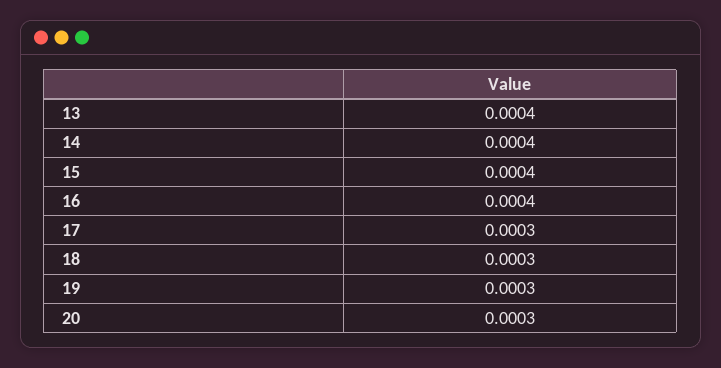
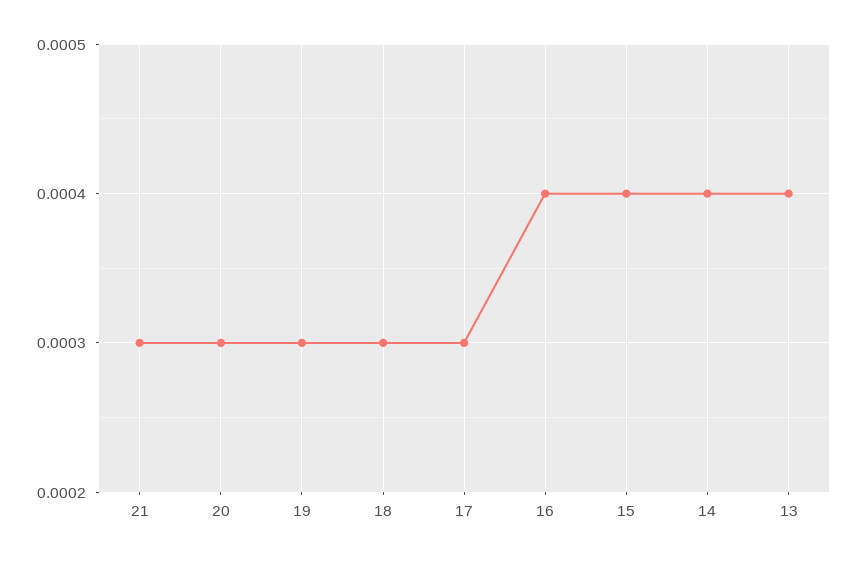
21: none -> 0.0003

